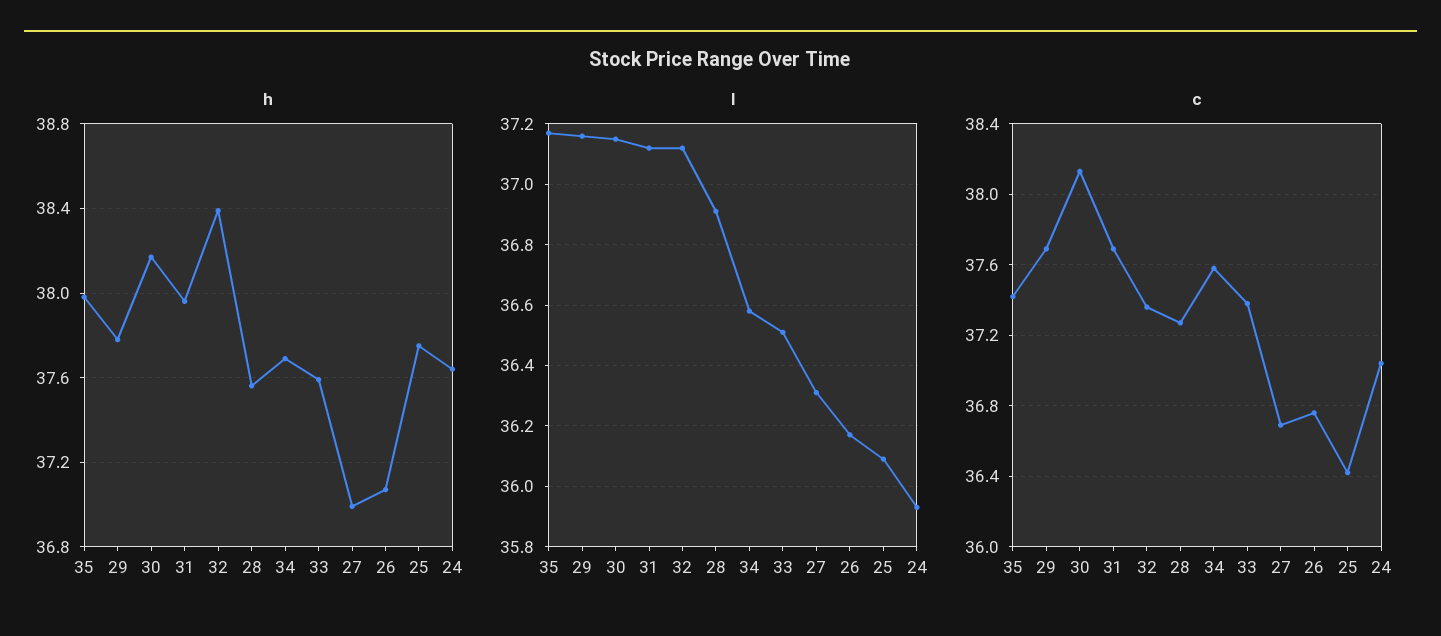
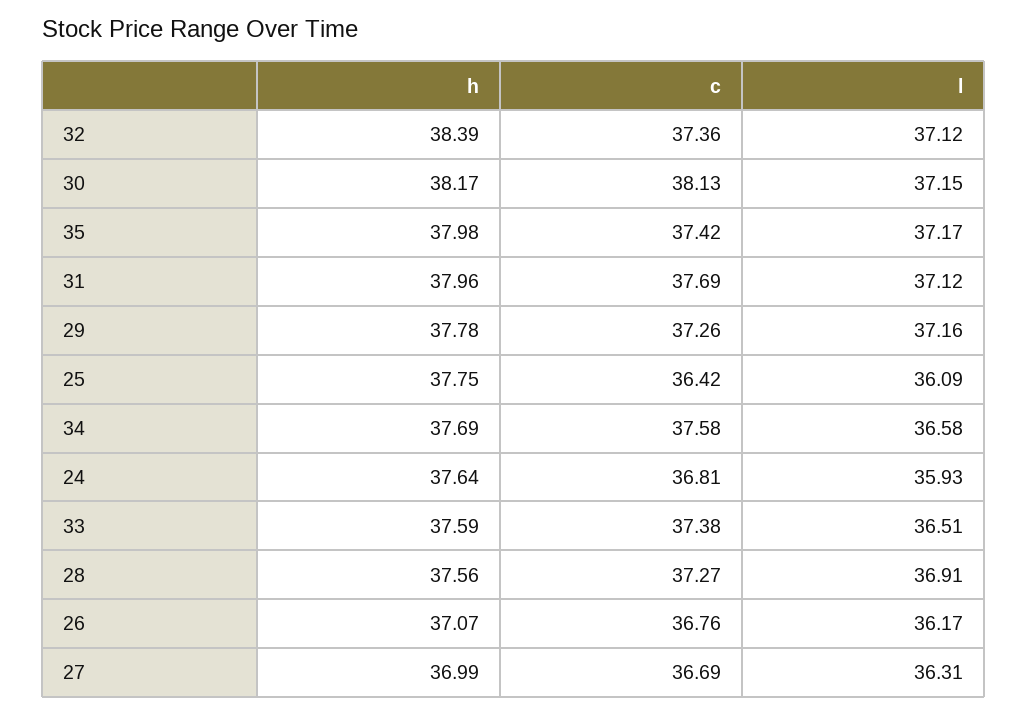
c, 29: 37.7 -> 37.26
c, 24: 37.05 -> 36.81

